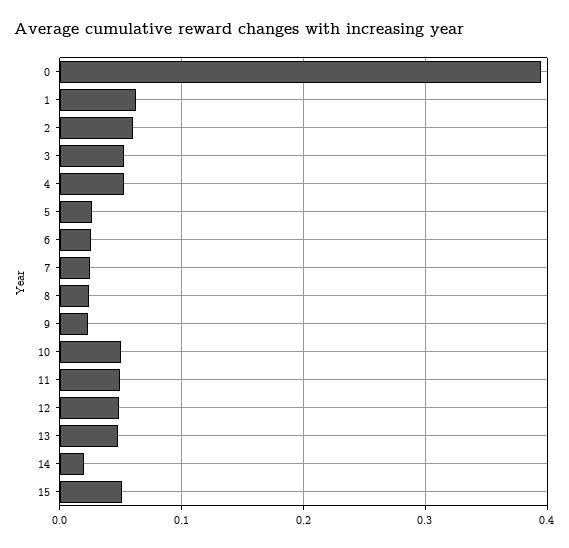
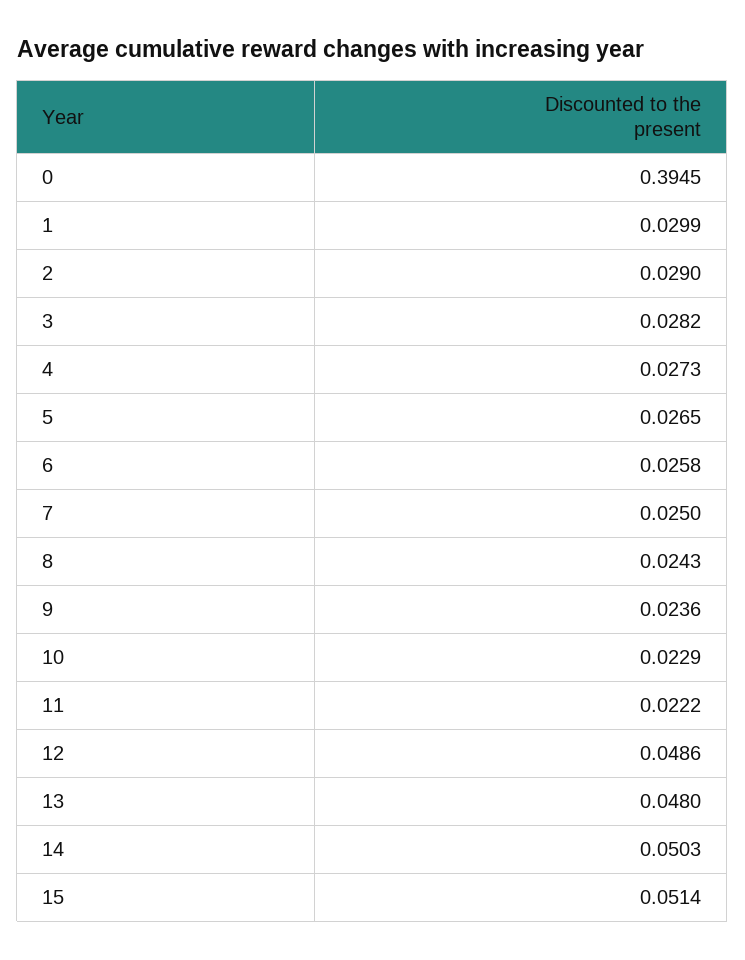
1: 0.06 -> 0.0299
2: 0.06 -> 0.029
3: 0.05 -> 0.0282
4: 0.05 -> 0.0273
10: 0.05 -> 0.0229
11: 0.05 -> 0.0222
14: 0.02 -> 0.0503

